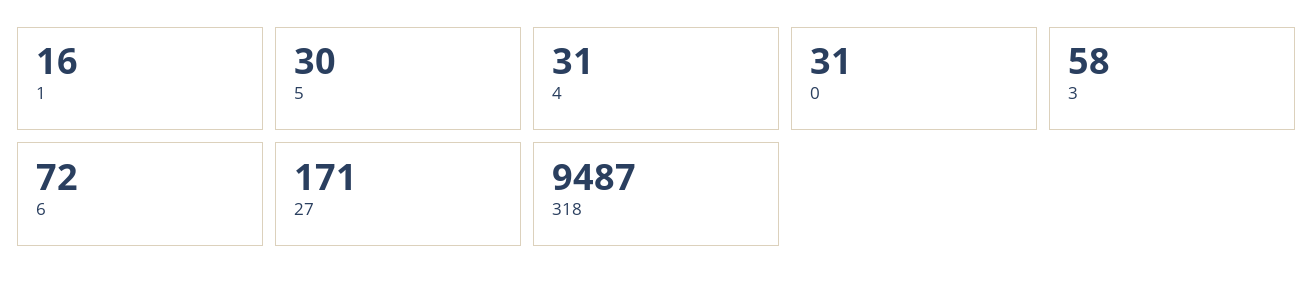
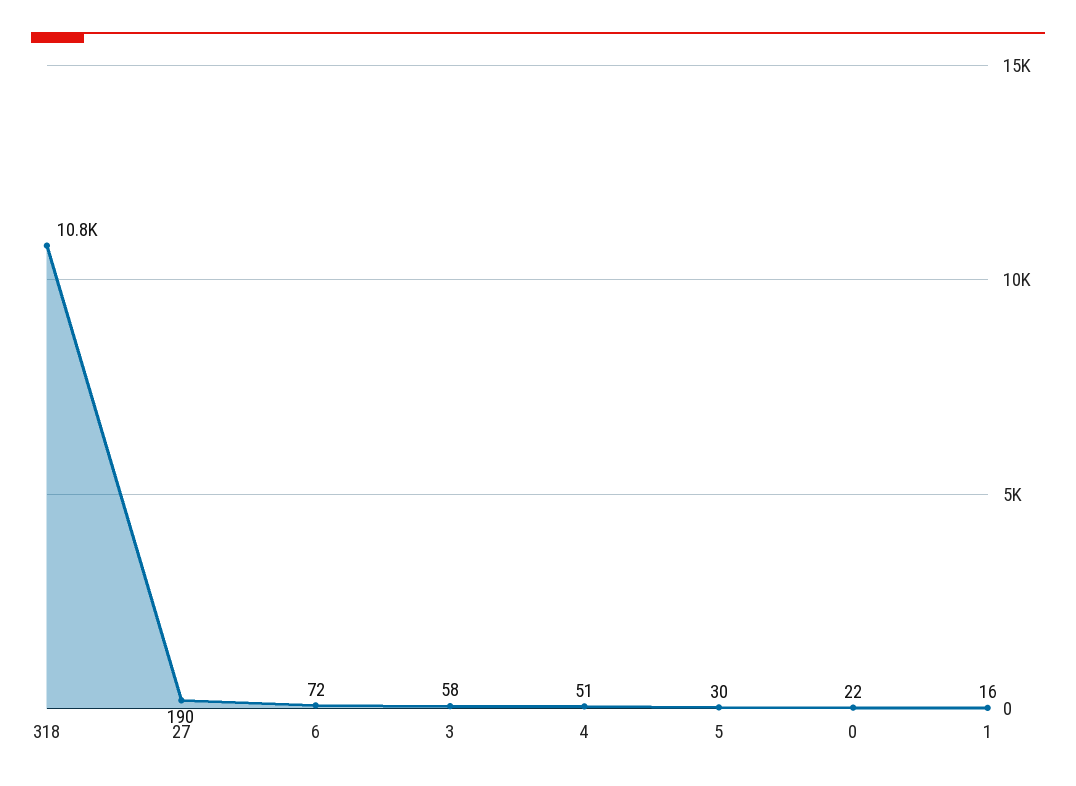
4: 31 -> 51
0: 31 -> 22
27: 171 -> 190
318: 9487 -> 10800

